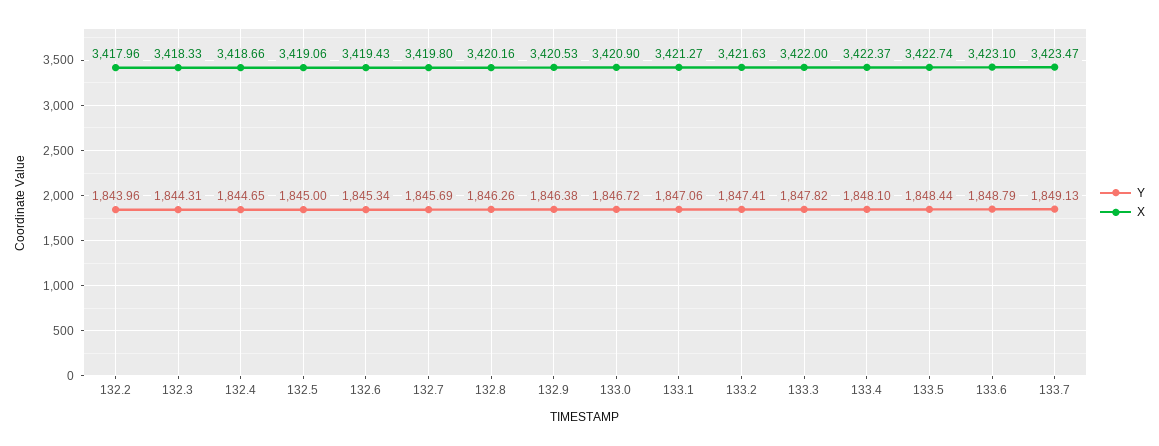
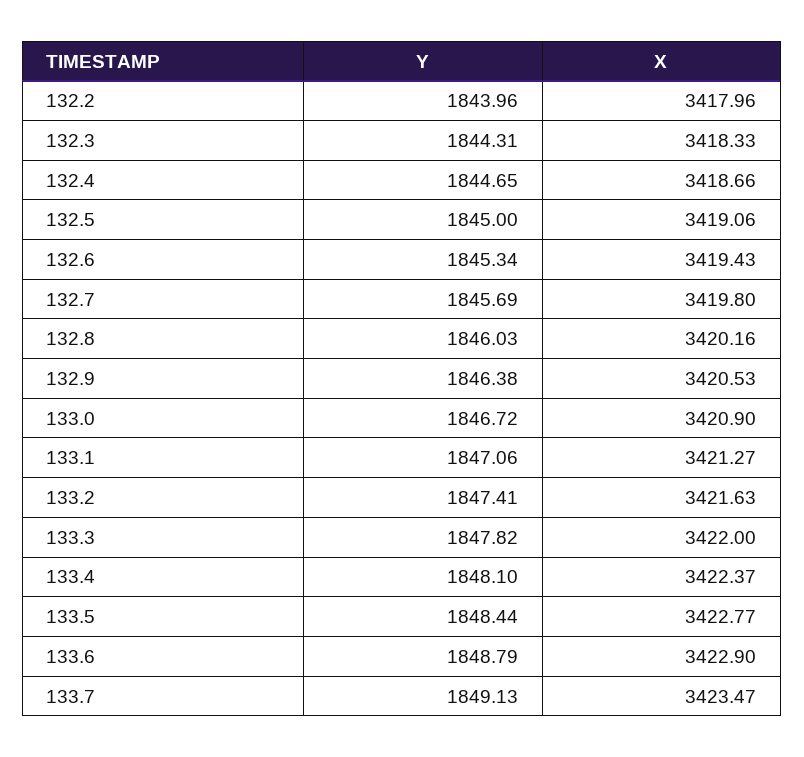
Y, 132.8: 1846.26 -> 1846.03
X, 133.5: 3422.74 -> 3422.77
X, 133.6: 3423.1 -> 3422.9

